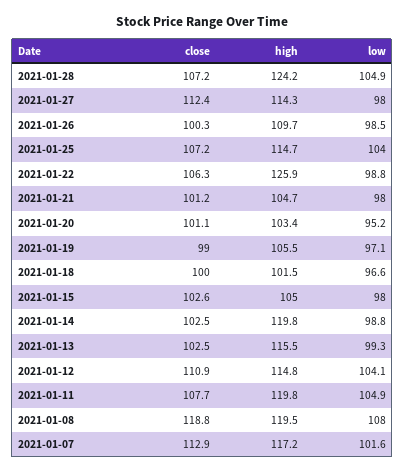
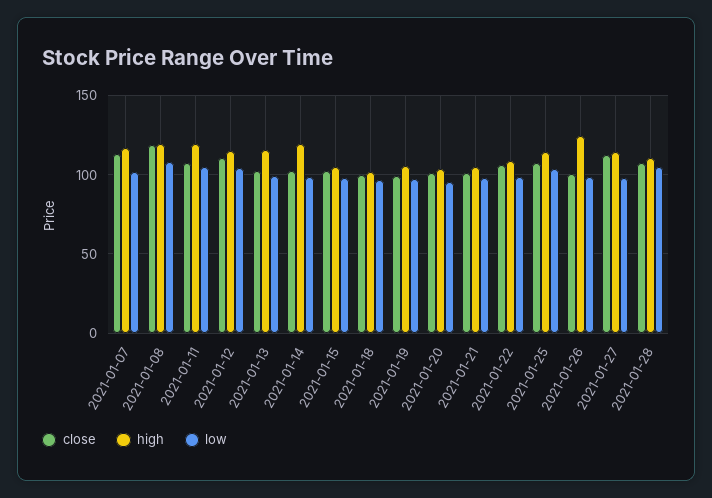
high, 2021-01-28: 124.2 -> 110
high, 2021-01-26: 109.7 -> 125
high, 2021-01-22: 125.9 -> 110

